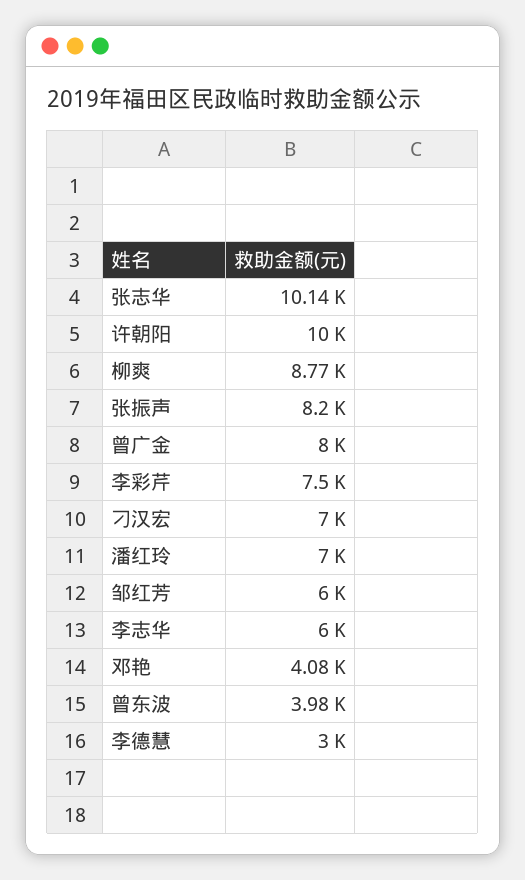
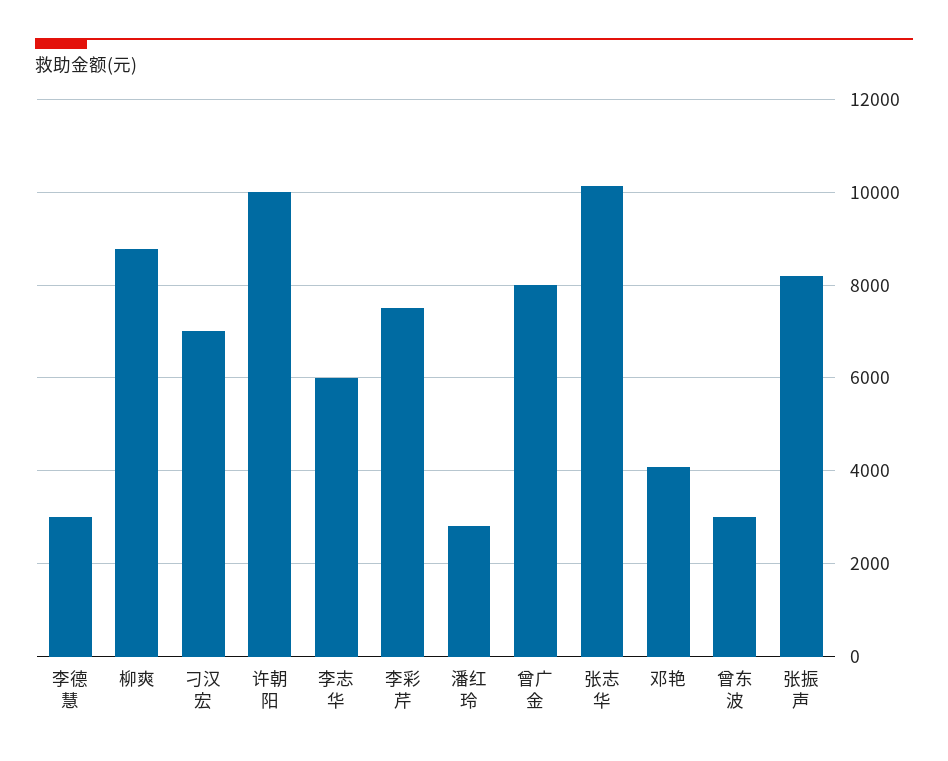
潘红玲: 7000 -> 2800
邹红芳: 6000 -> none
曾东波: 3980 -> 3000

